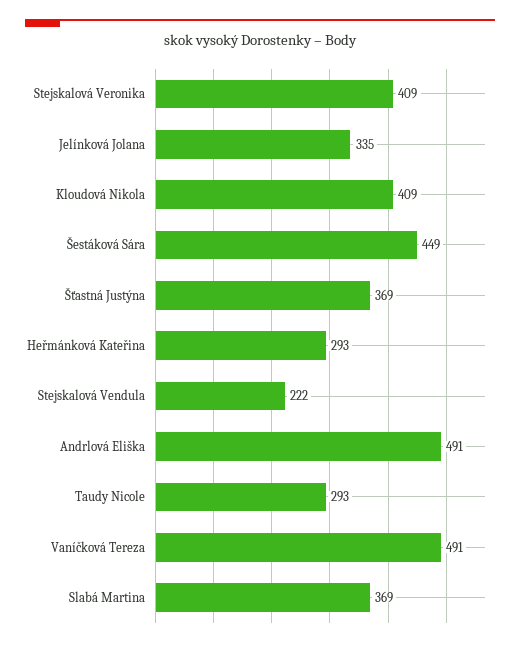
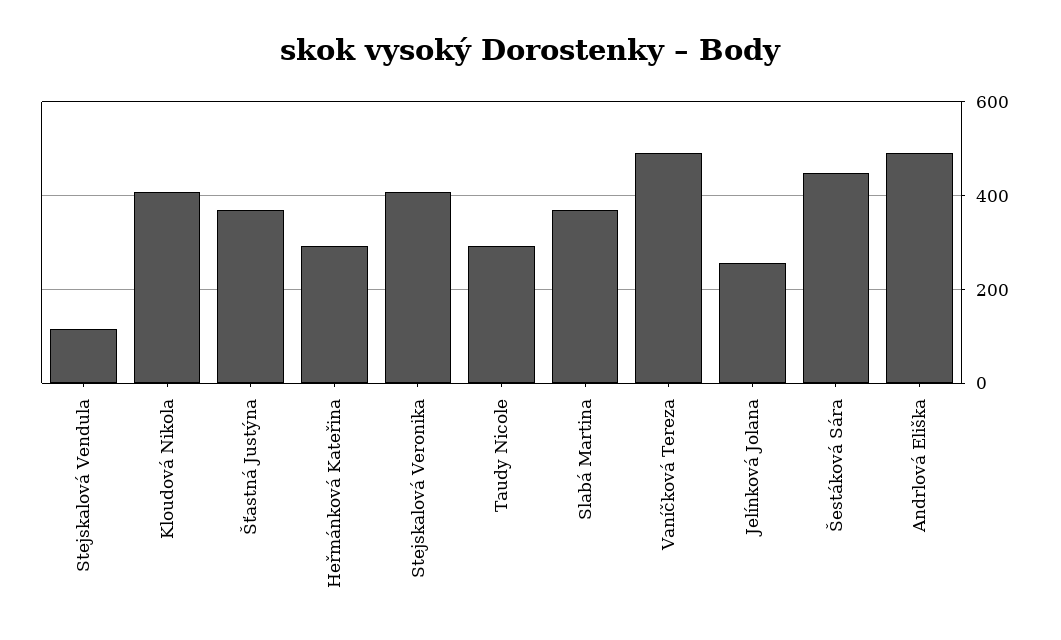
Jelínková Jolana: 335 -> 260
Stejskalová Vendula: 222 -> 120

